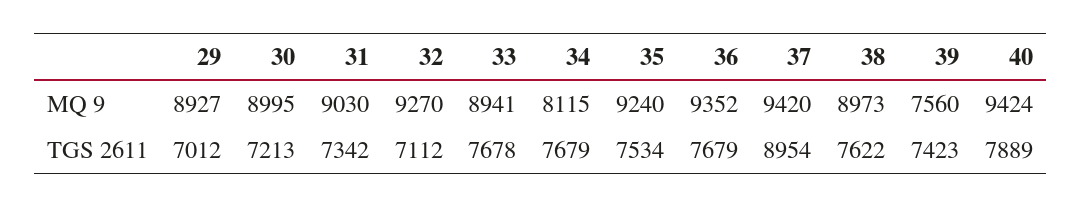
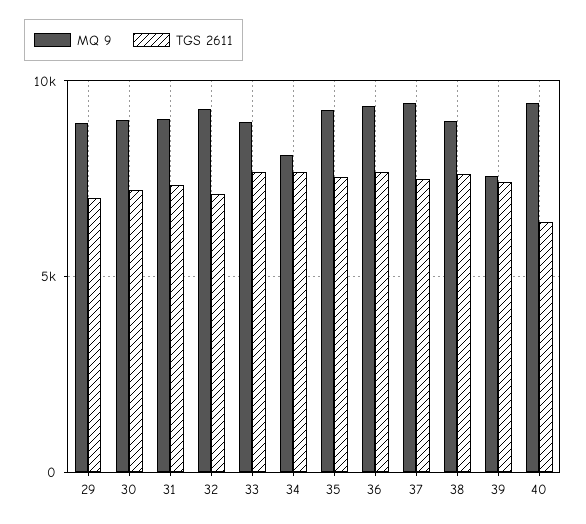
TGS 2611, 37: 8954 -> 7500
TGS 2611, 40: 7889 -> 6500

